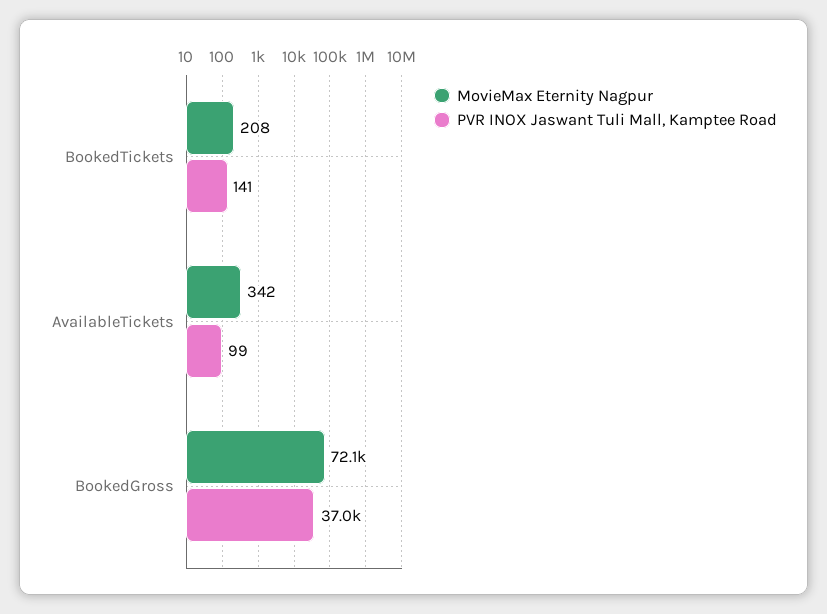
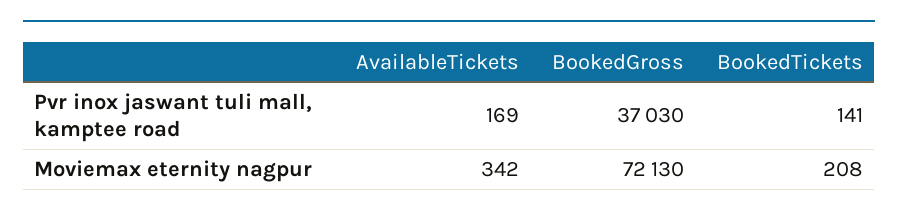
PVR INOX Jaswant Tuli Mall, Kamptee Road, AvailableTickets: 99 -> 169

